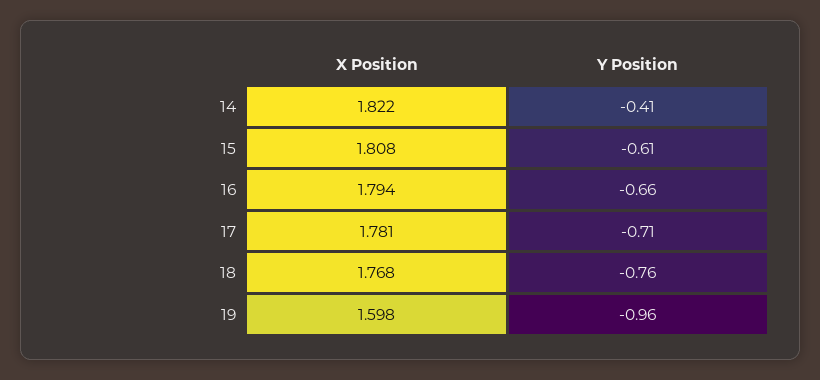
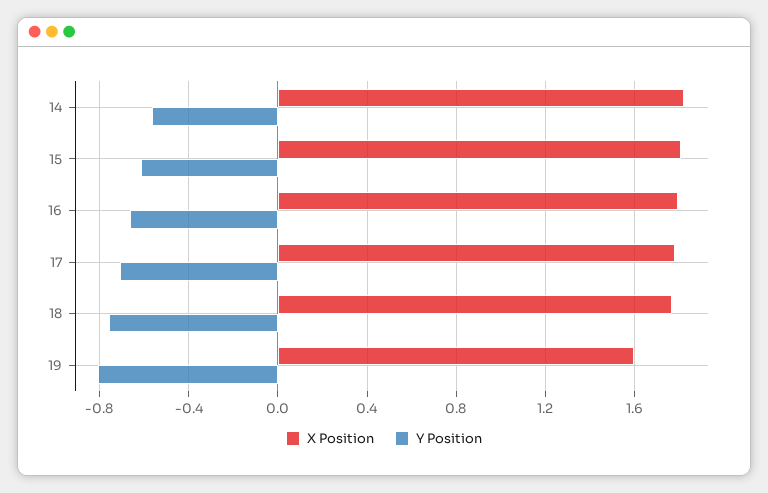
Y Position, 14: -0.41 -> -0.55
Y Position, 19: -0.96 -> -0.8

